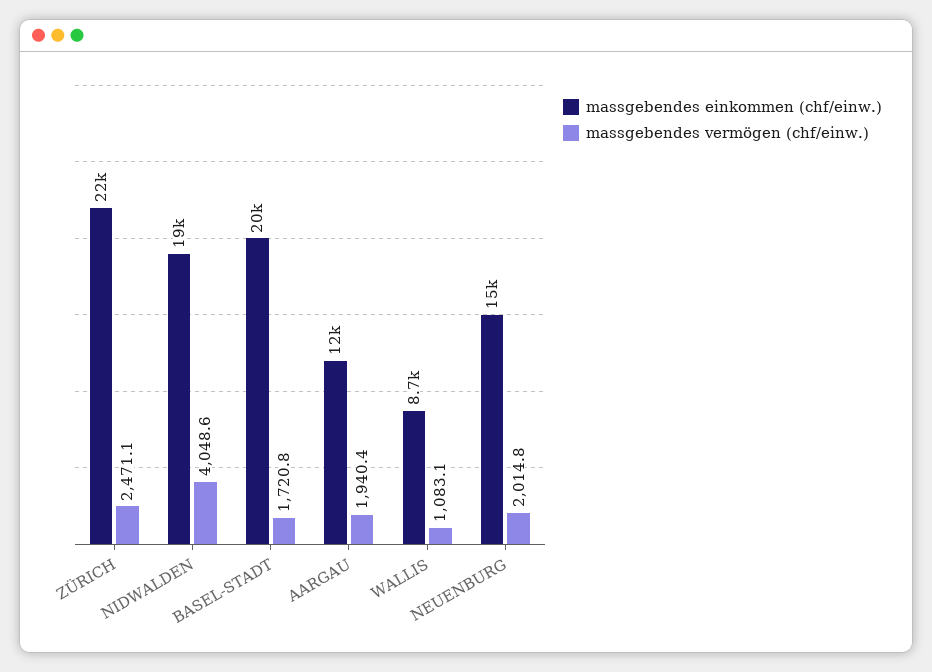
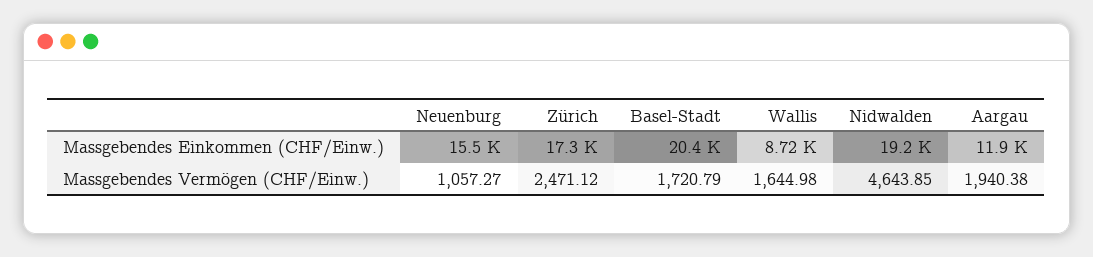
massgebendes einkommen (chf/einw.), ZÜRICH: 22000 -> 17300
massgebendes vermögen (chf/einw.), NIDWALDEN: 4048.6 -> 4643.85
massgebendes vermögen (chf/einw.), WALLIS: 1083.1 -> 1644.98
massgebendes vermögen (chf/einw.), NEUENBURG: 2014.8 -> 1057.27

